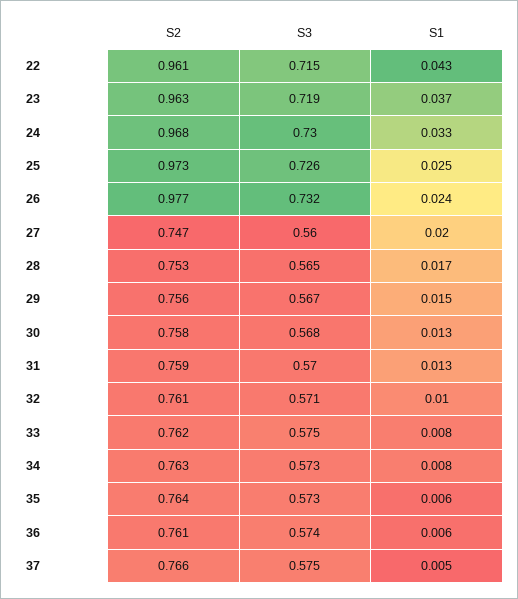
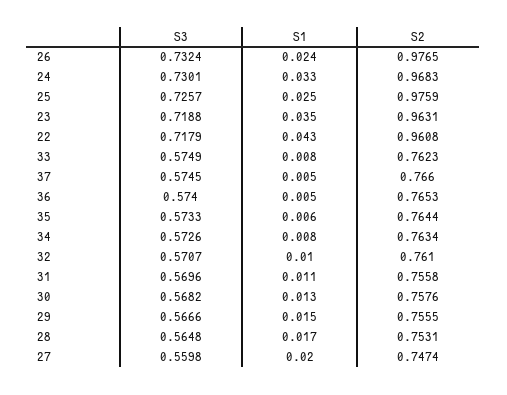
S3, 22: 0.715 -> 0.7179
S1, 23: 0.037 -> 0.035
S2, 25: 0.973 -> 0.9759
S2, 31: 0.759 -> 0.7558
S1, 31: 0.013 -> 0.011
S2, 36: 0.761 -> 0.7653
S1, 36: 0.006 -> 0.005

